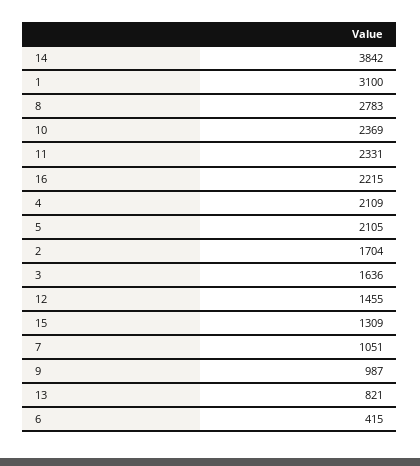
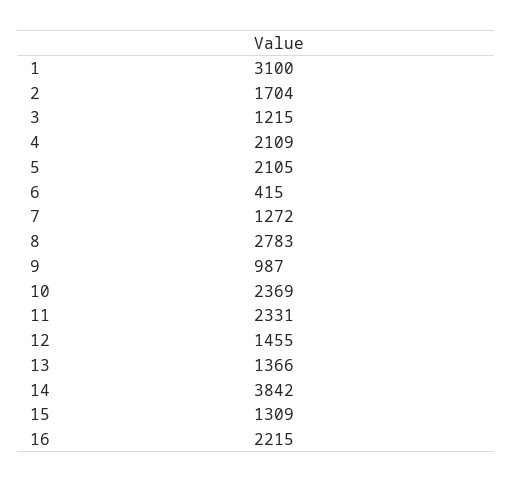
3: 1636 -> 1215
7: 1051 -> 1272
13: 821 -> 1366

